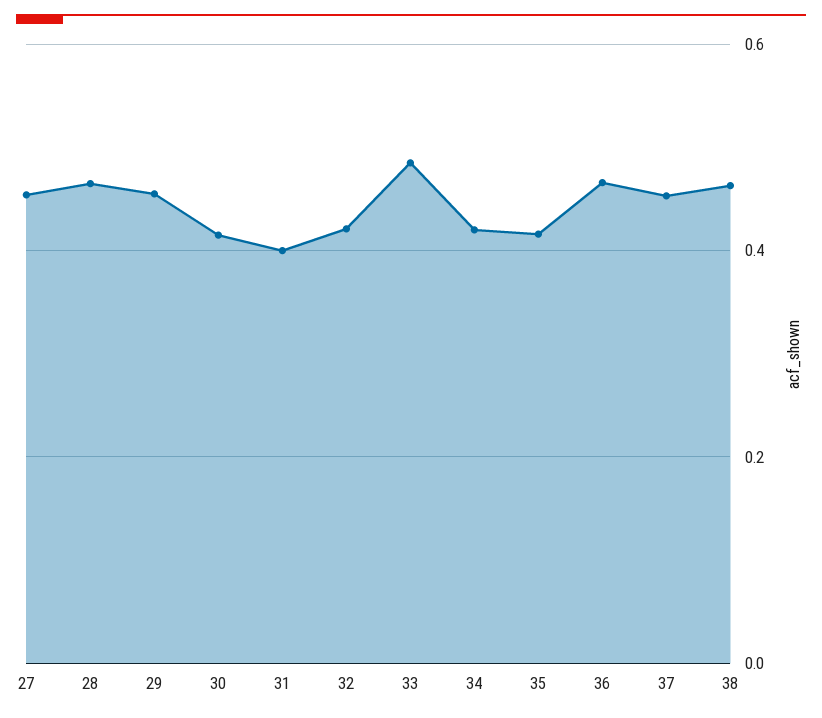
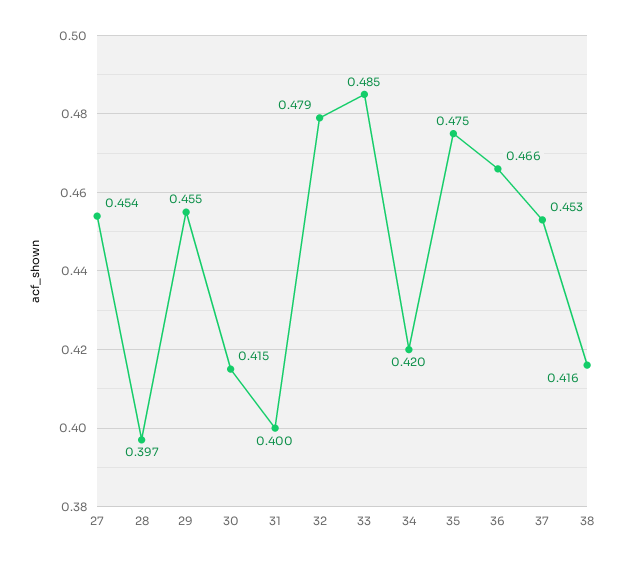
28: 0.46 -> 0.397
32: 0.42 -> 0.479
35: 0.42 -> 0.475
38: 0.46 -> 0.416

